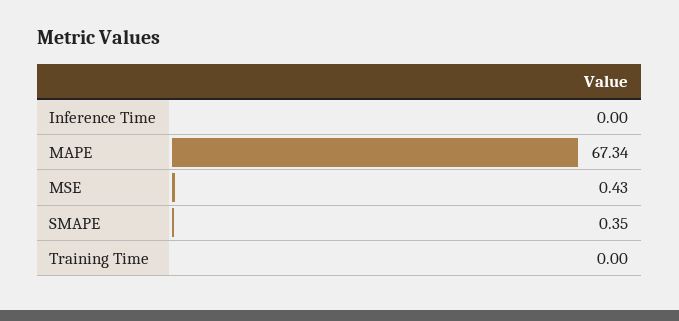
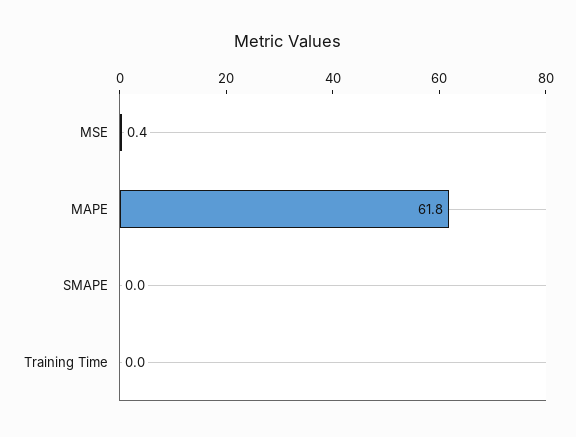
Inference Time: 0 -> none
MAPE: 67.34 -> 61.8
SMAPE: 0.35 -> 0

